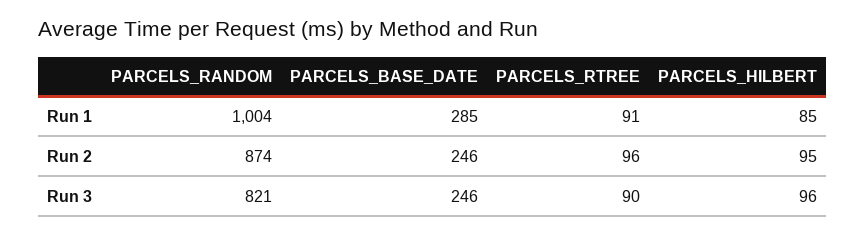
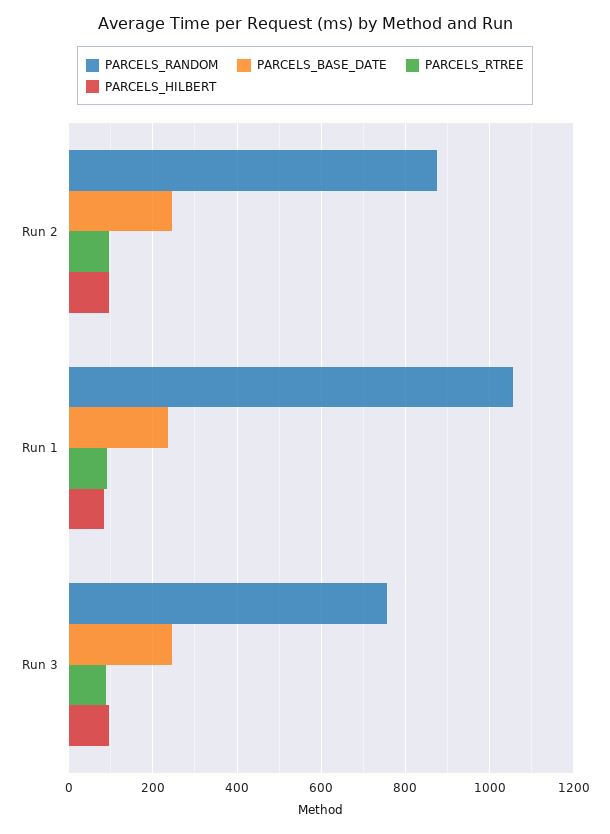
PARCELS_RANDOM, Run 1: 1004 -> 1060
PARCELS_BASE_DATE, Run 1: 285 -> 240
PARCELS_RANDOM, Run 3: 821 -> 760

